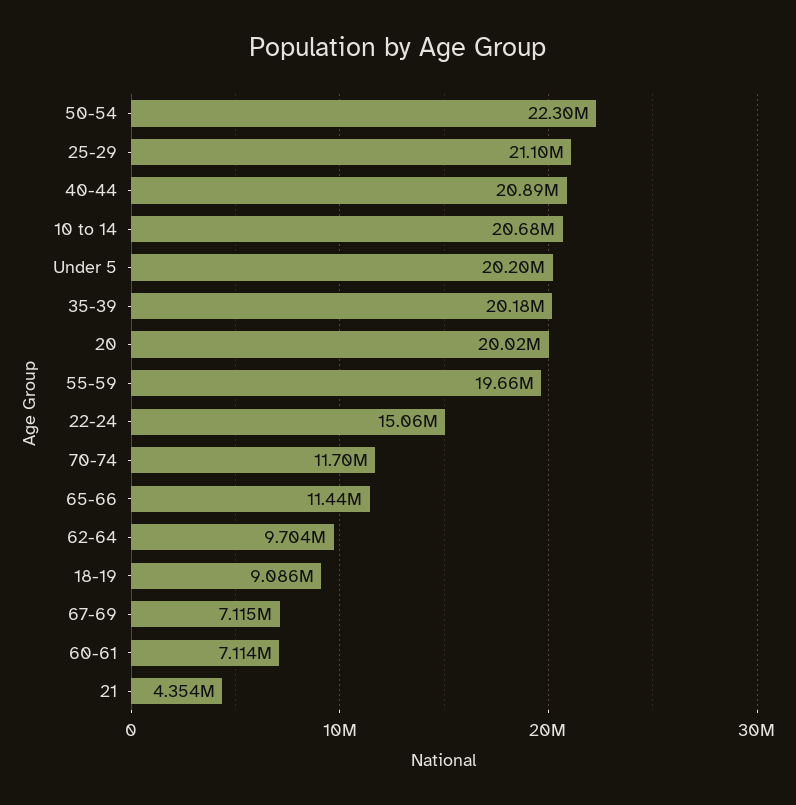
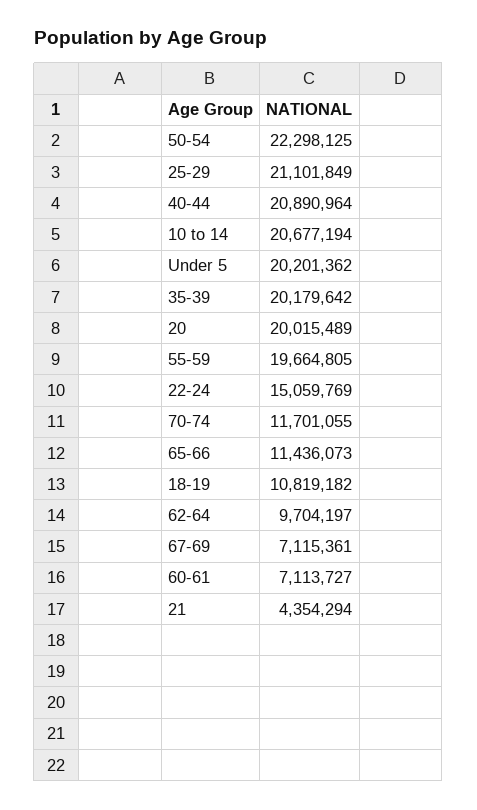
18-19: 9086000 -> 10819182

